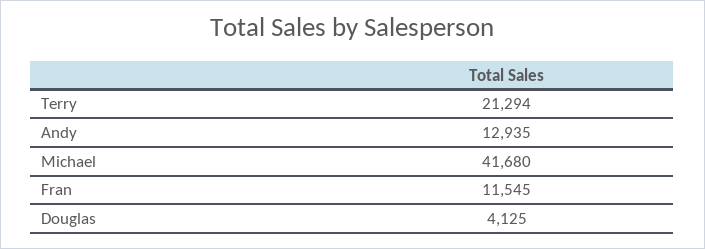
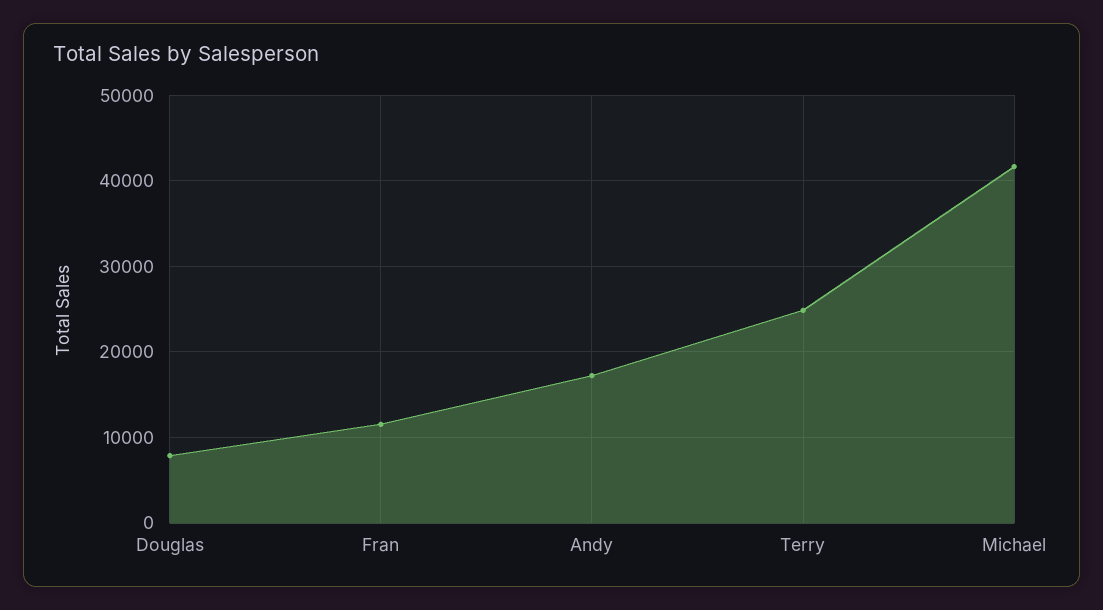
Terry: 21294 -> 25000
Andy: 12935 -> 17000
Douglas: 4125 -> 8000

